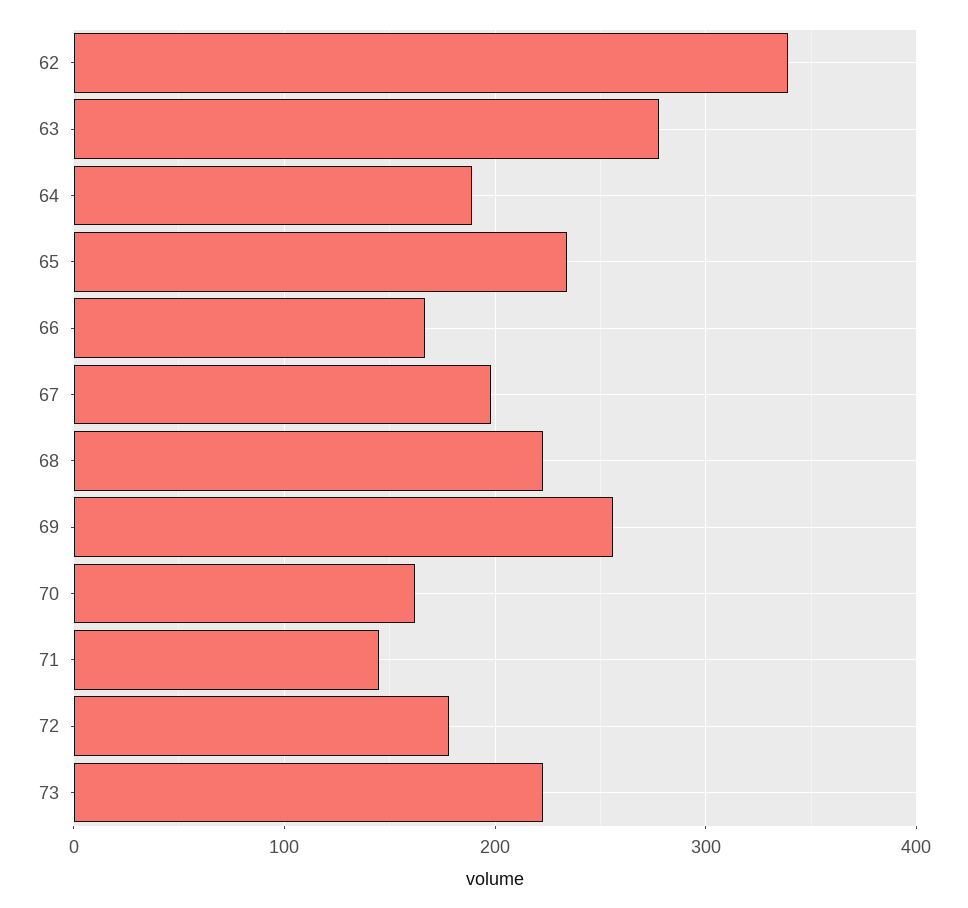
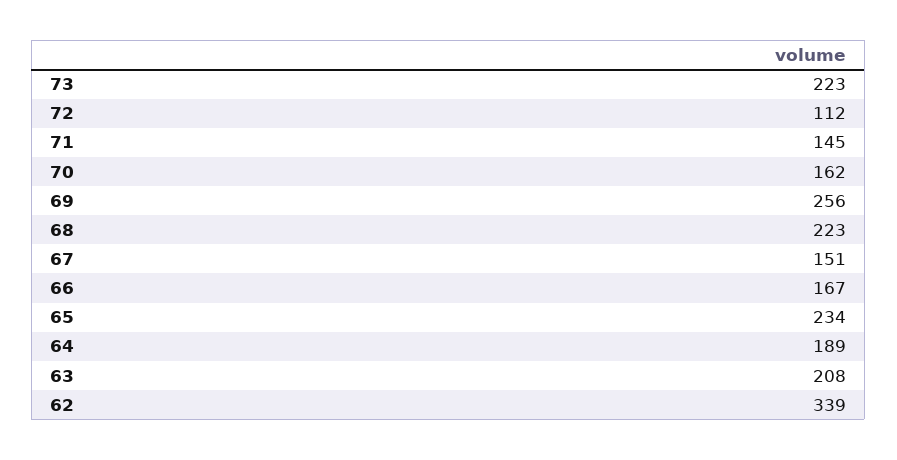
63: 280 -> 208
67: 200 -> 151
72: 180 -> 112

